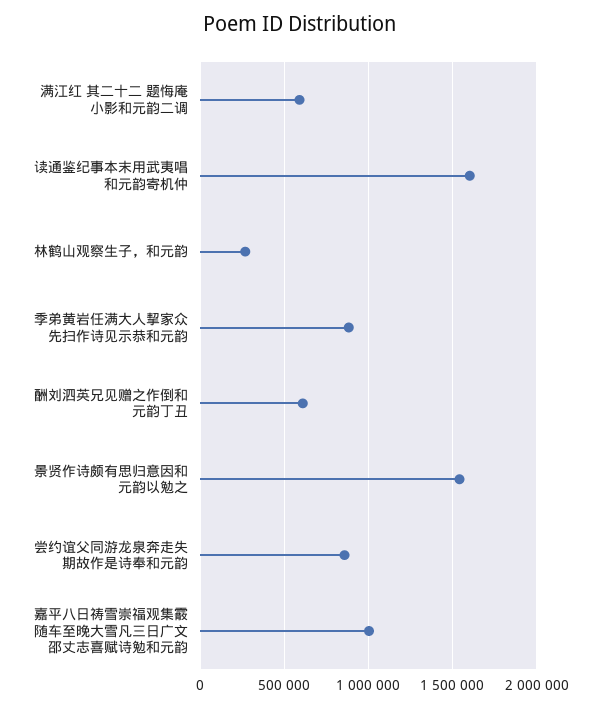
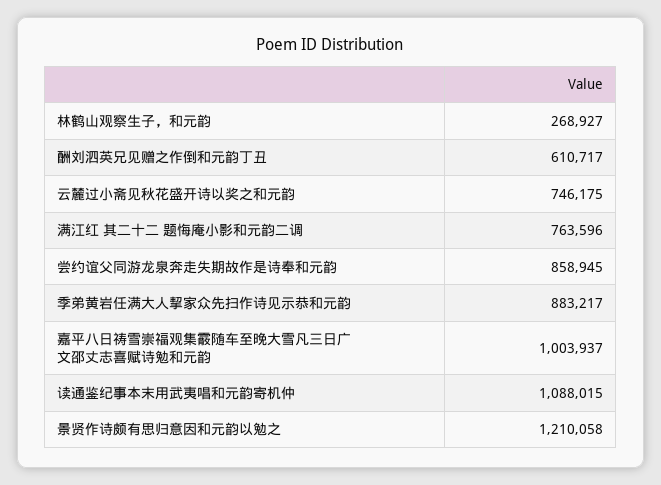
满江红 其二十二 题悔庵小影和元韵二调: 600000 -> 763596
读通鉴纪事本末用武夷唱和元韵寄机仲: 1600000 -> 1088015
景贤作诗颇有思归意因和元韵以勉之: 1550000 -> 1210058
云麓过小斋见秋花盛开诗以奖之和元韵: none -> 746175

